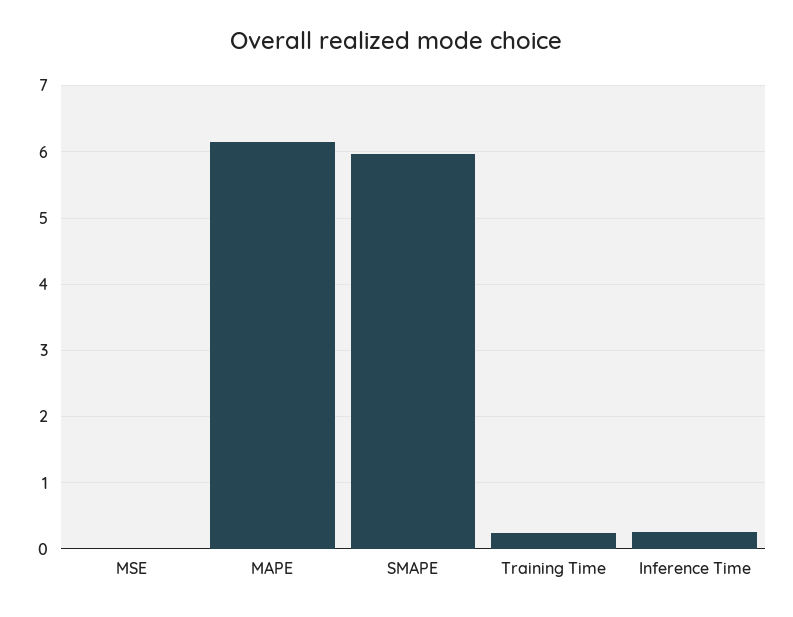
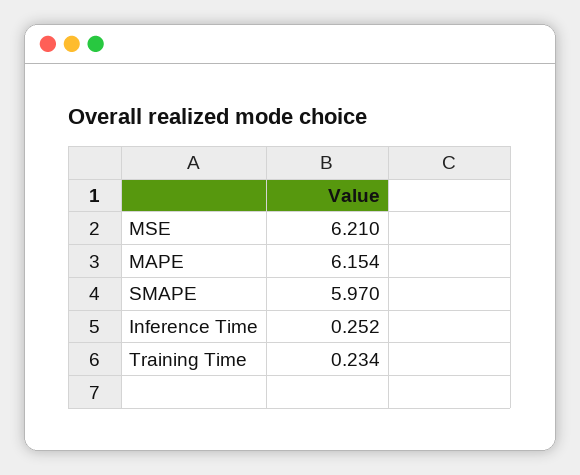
MSE: 0 -> 6.21

